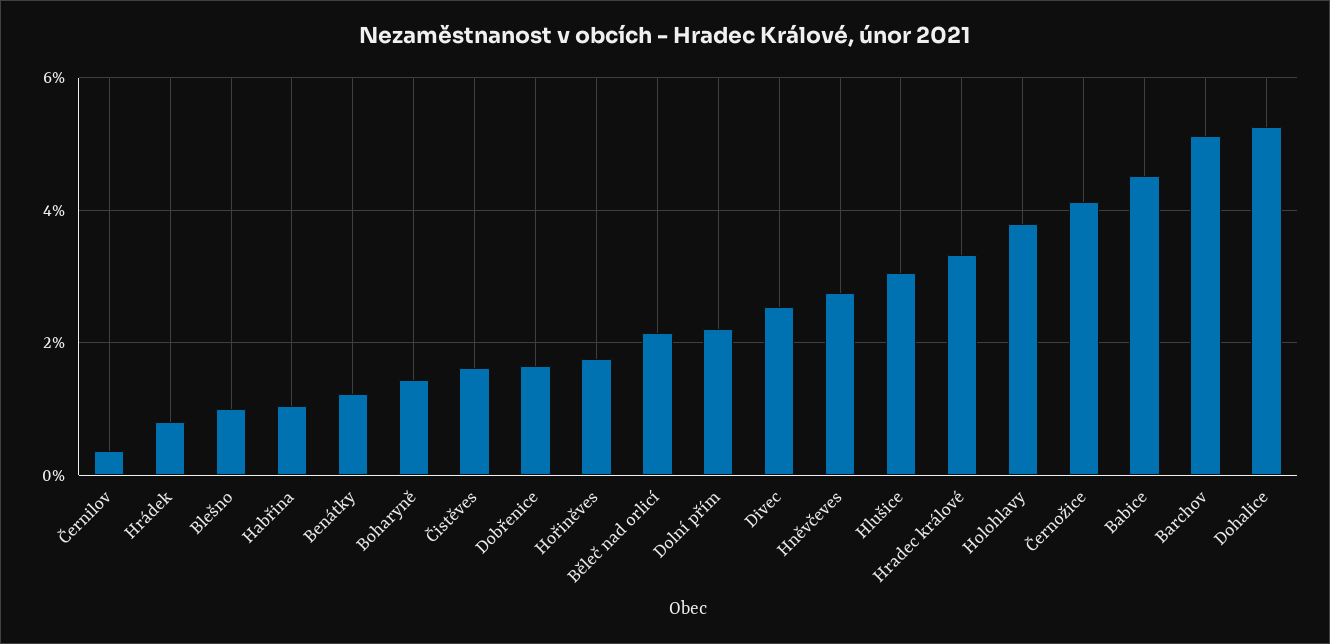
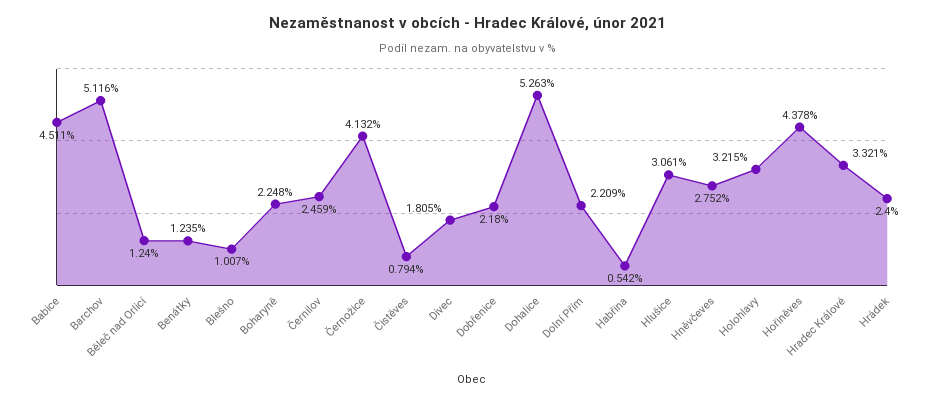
Černilov: 0.4 -> 2.459
Hrádek: 0.8 -> 2.4
Habřina: 1 -> 0.542
Boharyně: 1.4 -> 2.248
Čistěves: 1.6 -> 0.794
Dobřenice: 1.6 -> 2.18
Hořiněves: 1.8 -> 4.378
Běleč nad orlicí: 2.2 -> 1.24
Divec: 2.6 -> 1.805
Holohlavy: 3.8 -> 3.215

